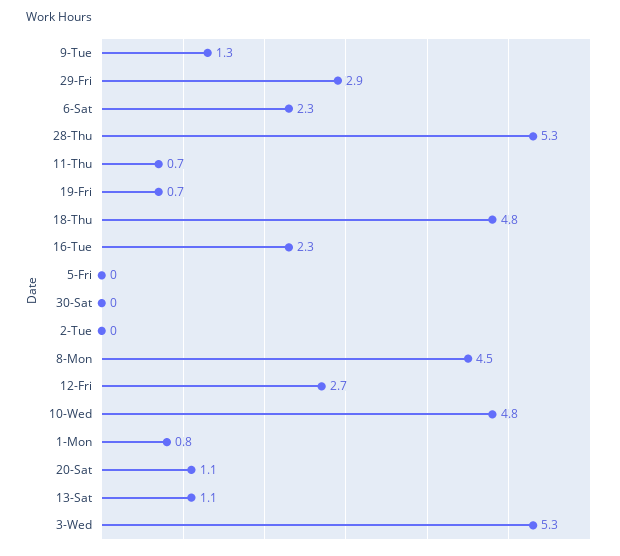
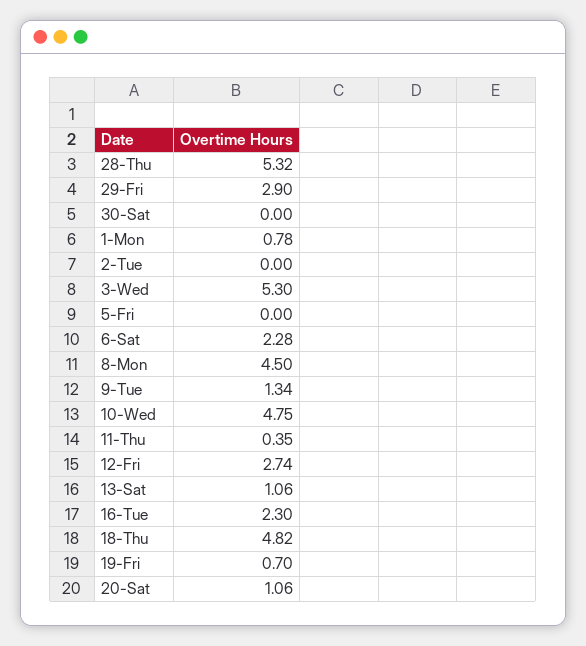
11-Thu: 0.7 -> 0.35

